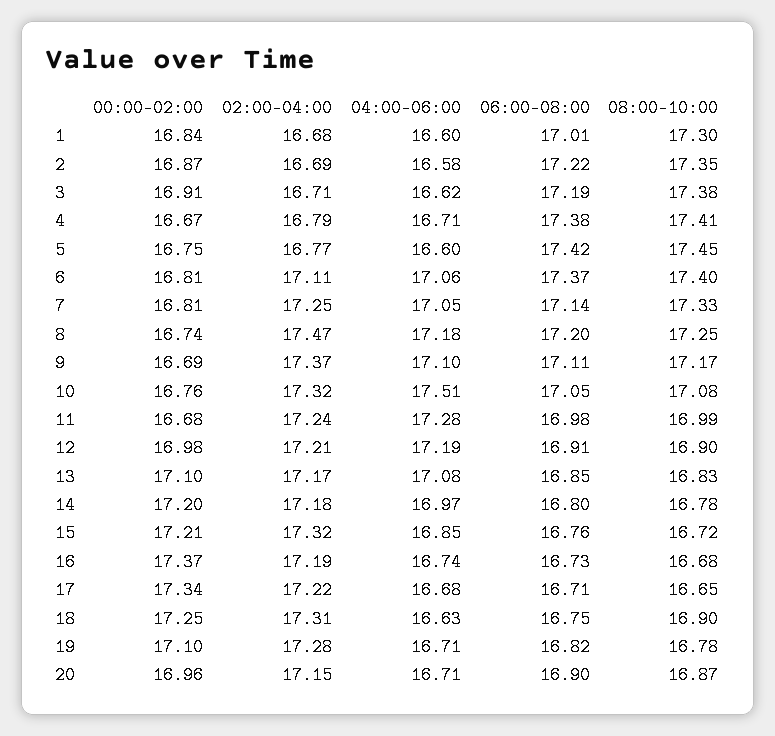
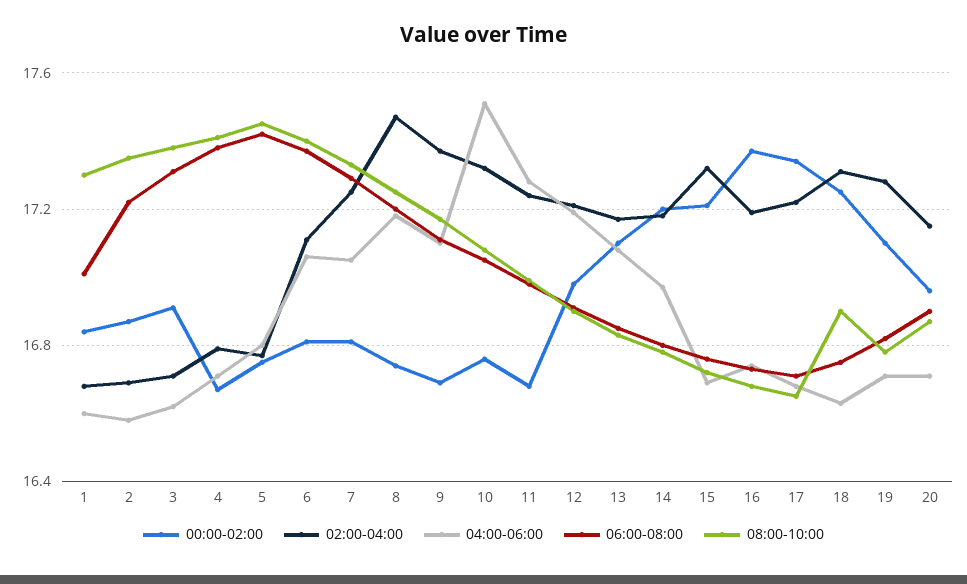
06:00-08:00, 3: 17.19 -> 17.3
04:00-06:00, 5: 16.6 -> 16.8
06:00-08:00, 7: 17.14 -> 17.3
04:00-06:00, 15: 16.85 -> 16.7

